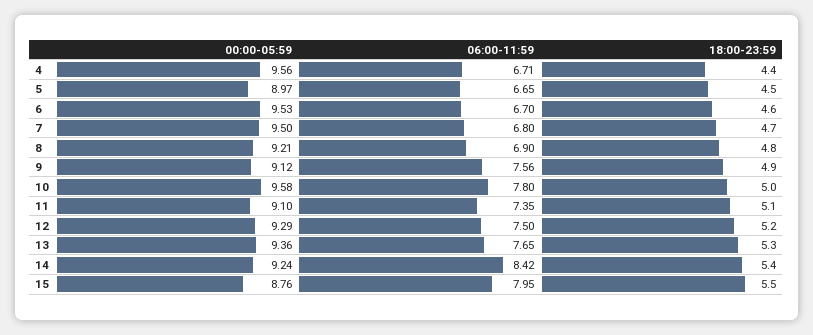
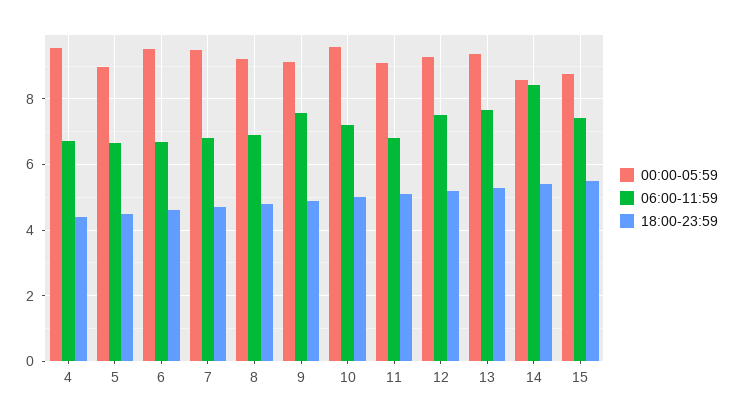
06:00-11:59, 10: 7.8 -> 7.2
06:00-11:59, 11: 7.35 -> 6.8
00:00-05:59, 14: 9.24 -> 8.6
06:00-11:59, 15: 7.95 -> 7.4

